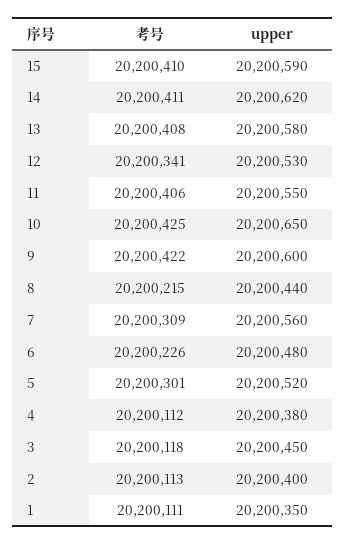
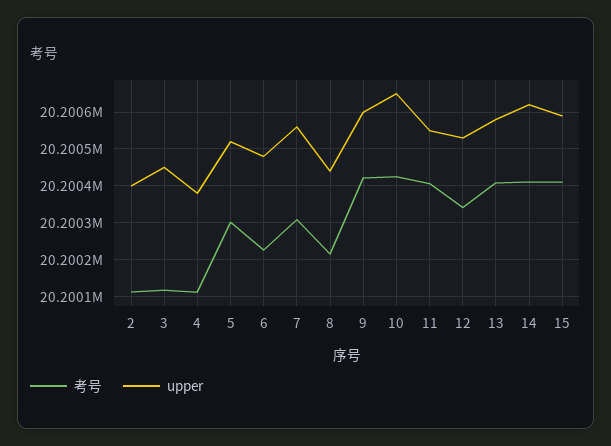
考号, 1: 20200111 -> none
upper, 1: 20200350 -> none

